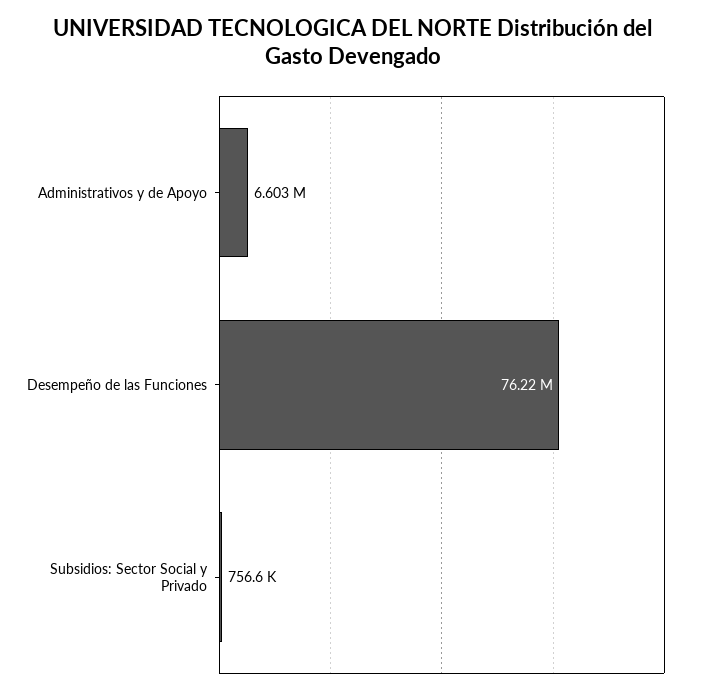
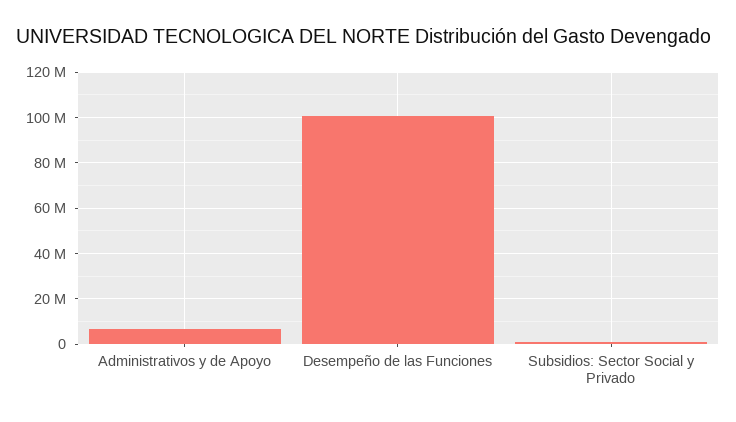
Desempeño de las Funciones: 76220000 -> 100000000

